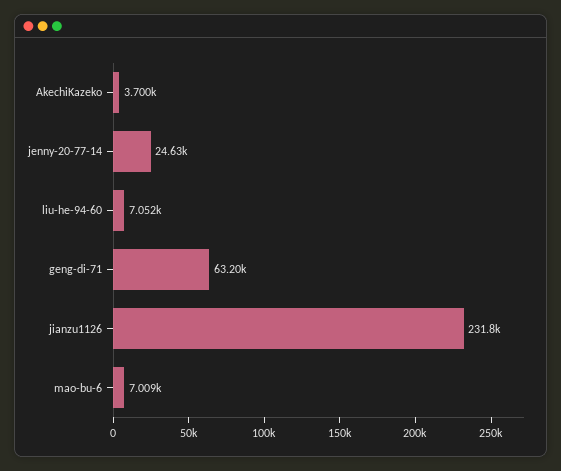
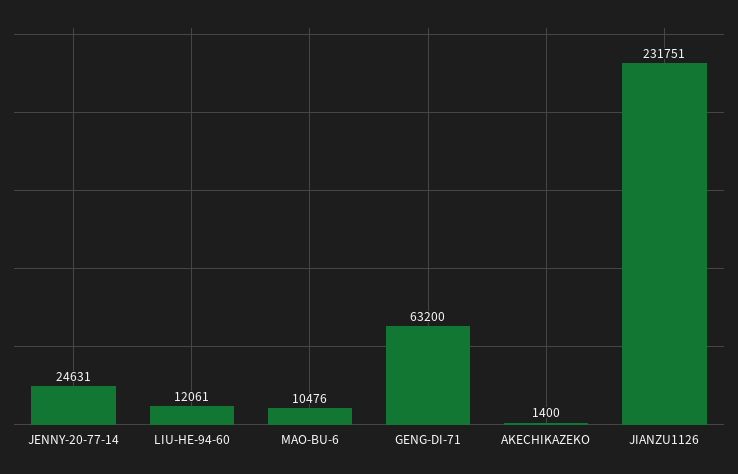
AkechiKazeko: 3700 -> 1400
liu-he-94-60: 7052 -> 12061
mao-bu-6: 7009 -> 10476

